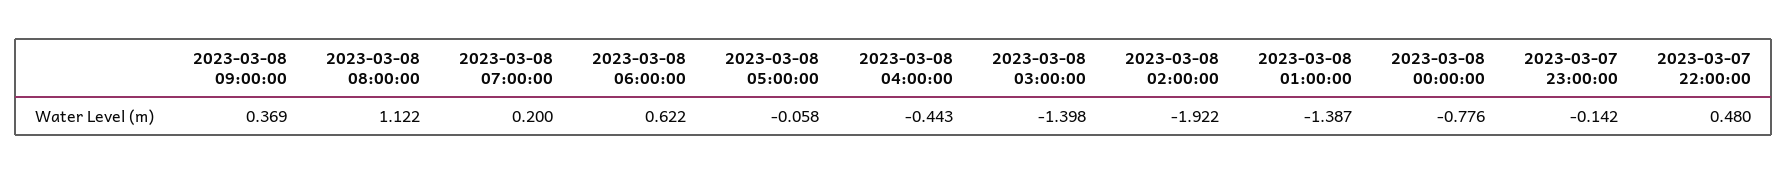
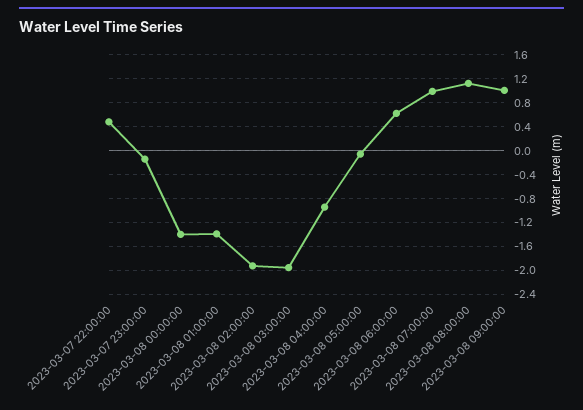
2023-03-08 09:00:00: 0.369 -> 1
2023-03-08 07:00:00: 0.2 -> 1
2023-03-08 04:00:00: -0.443 -> -1
2023-03-08 03:00:00: -1.398 -> -2
2023-03-08 00:00:00: -0.776 -> -1.4

